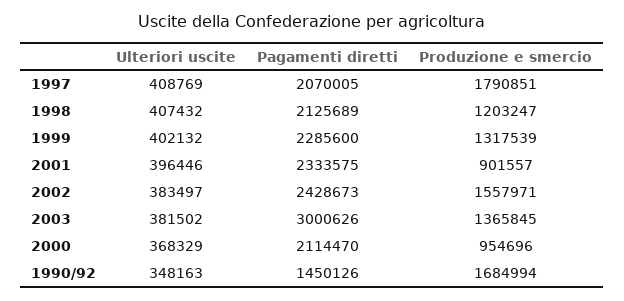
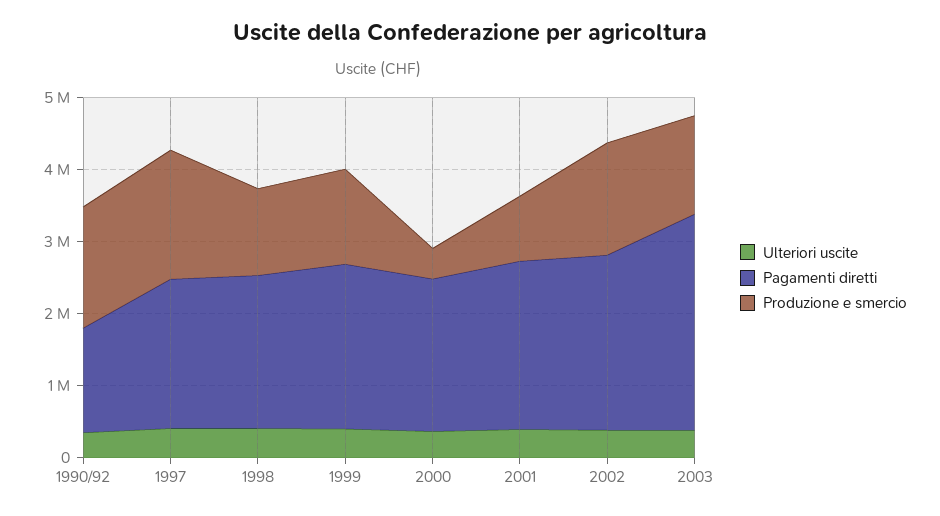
Produzione e smercio, 2000: 954696 -> 400000

